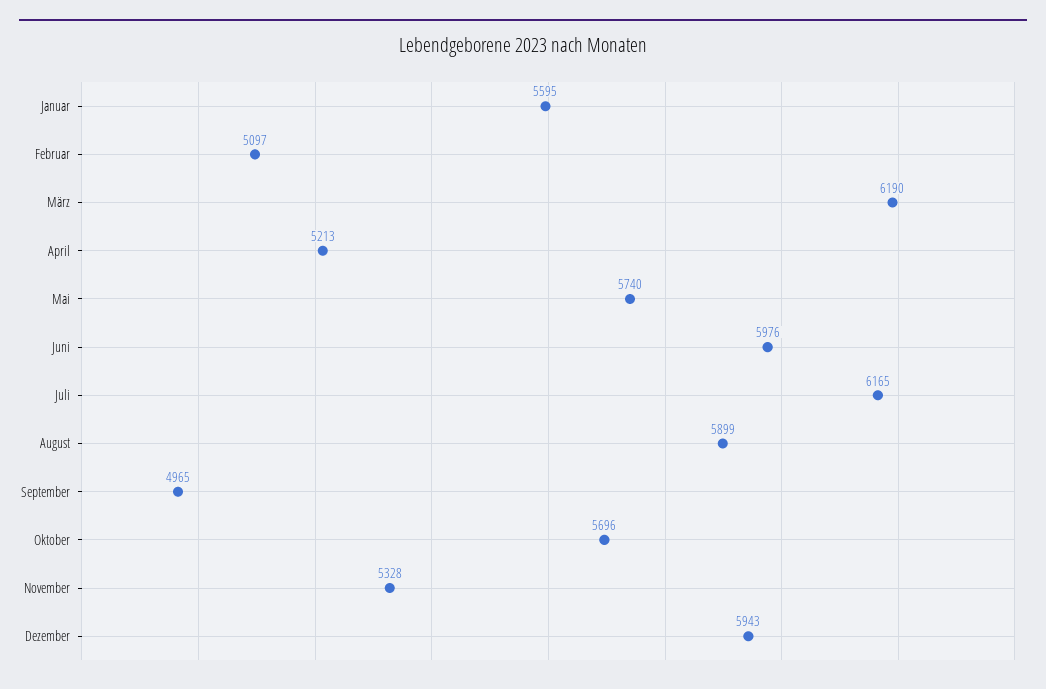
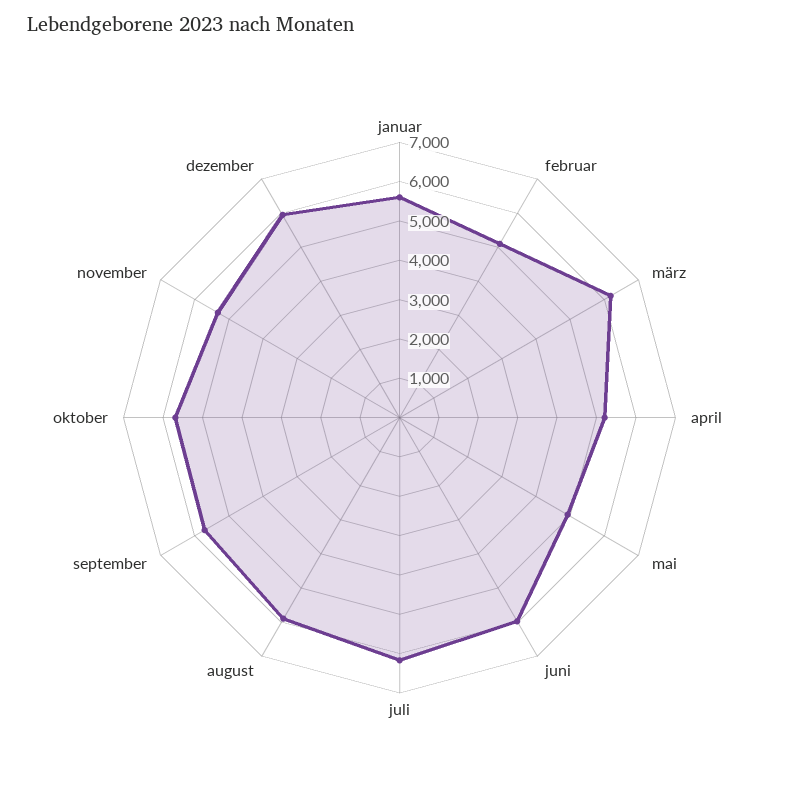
Mai: 5740 -> 5000
September: 4965 -> 5750

